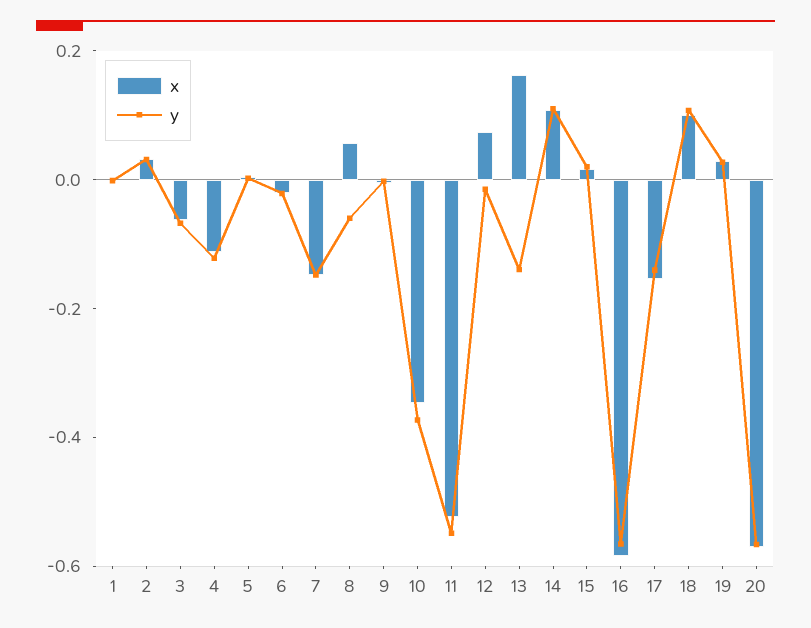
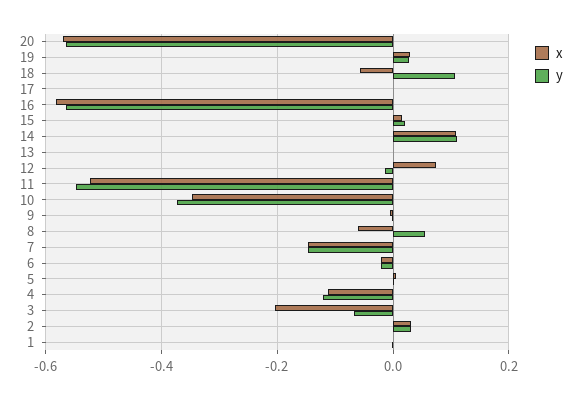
x, 3: -0.05 -> -0.2
x, 8: 0.05 -> -0.06
y, 8: -0.05 -> 0.06
x, 13: 0.15 -> 0
y, 13: -0.15 -> 0
x, 17: -0.15 -> 0
y, 17: -0.15 -> 0
x, 18: 0.1 -> -0.06

